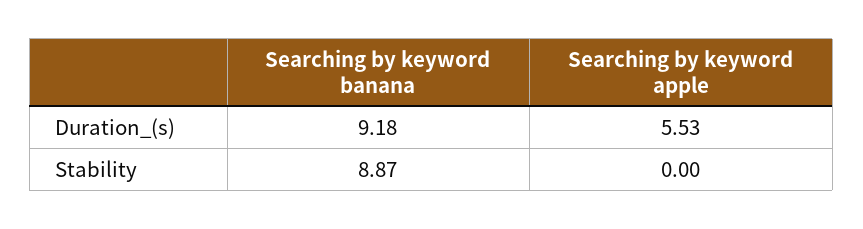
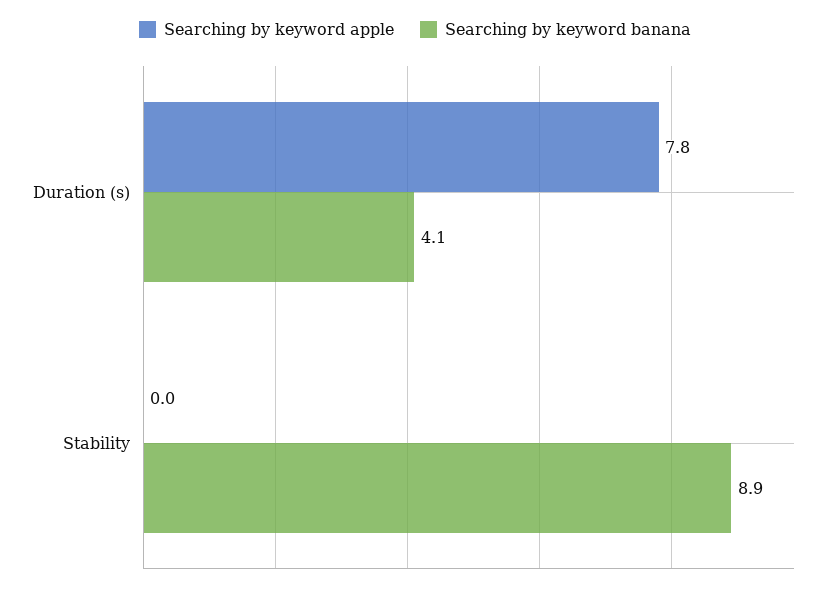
Searching by keyword banana, Duration_(s): 9.18 -> 4.1
Searching by keyword apple, Duration_(s): 5.53 -> 7.8

